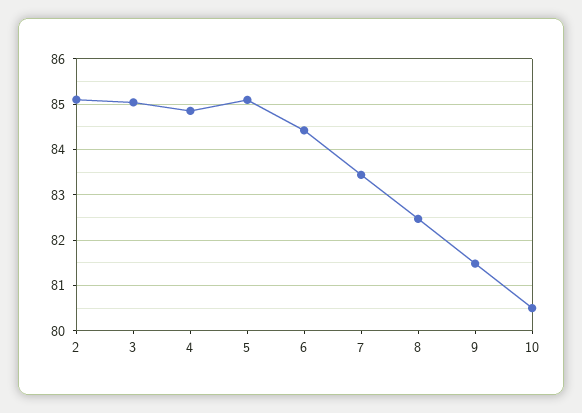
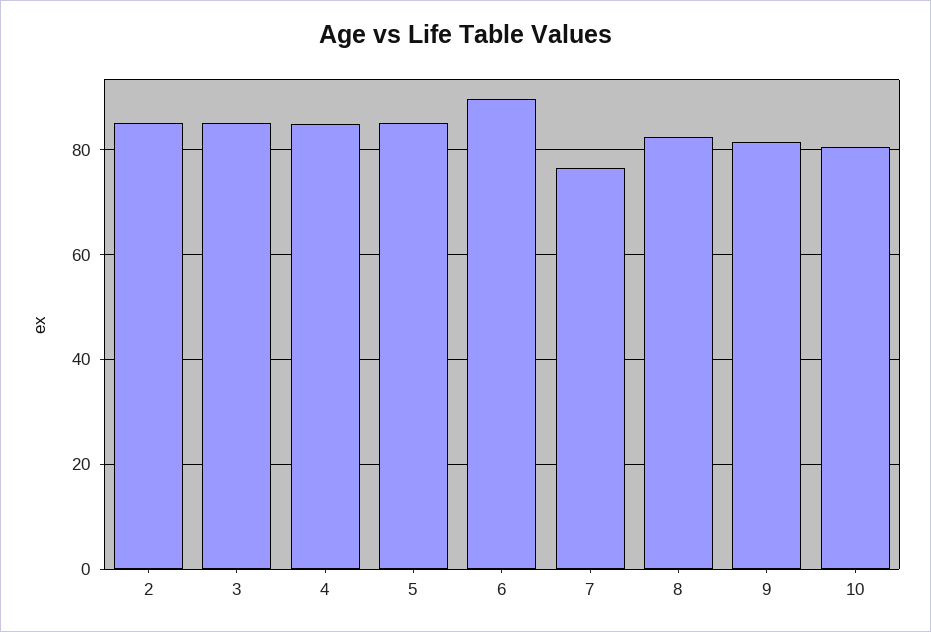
6: 84.4 -> 90
7: 83.4 -> 76

